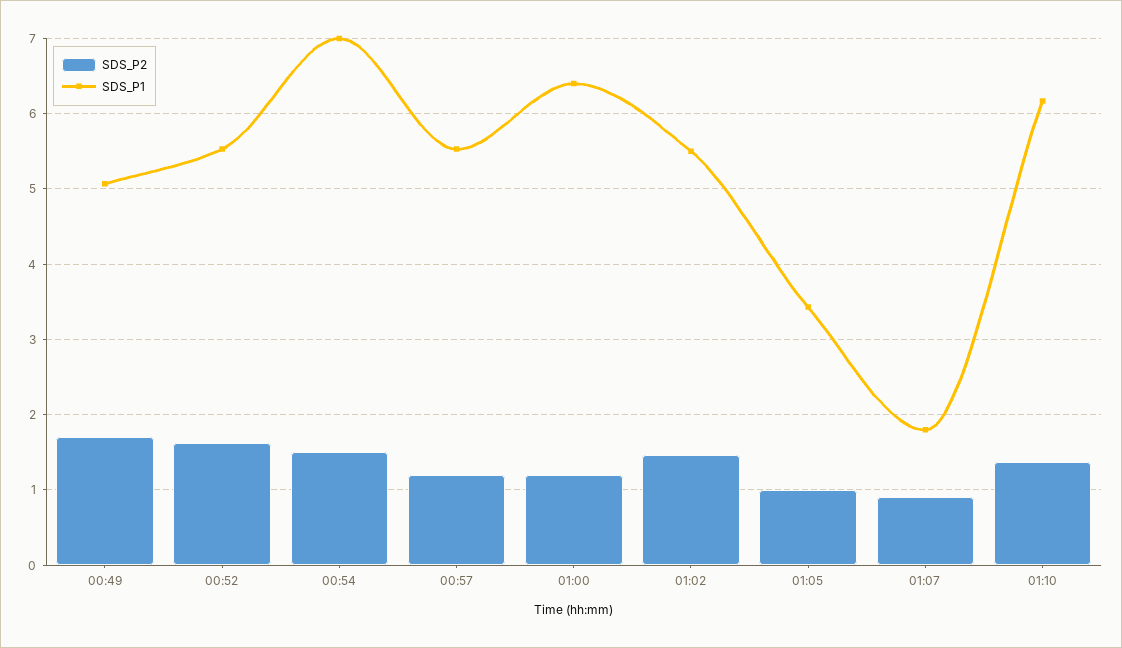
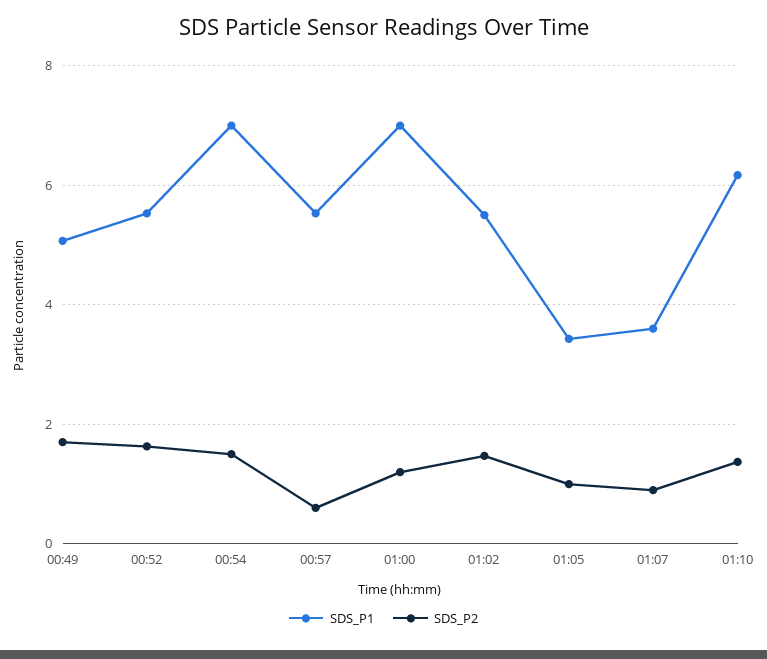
SDS_P2, 00:57: 1.2 -> 0.6
SDS_P1, 01:00: 6.4 -> 7
SDS_P1, 01:07: 1.8 -> 3.6

